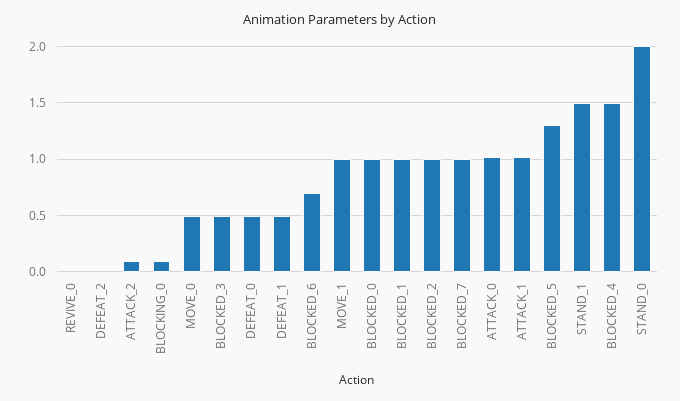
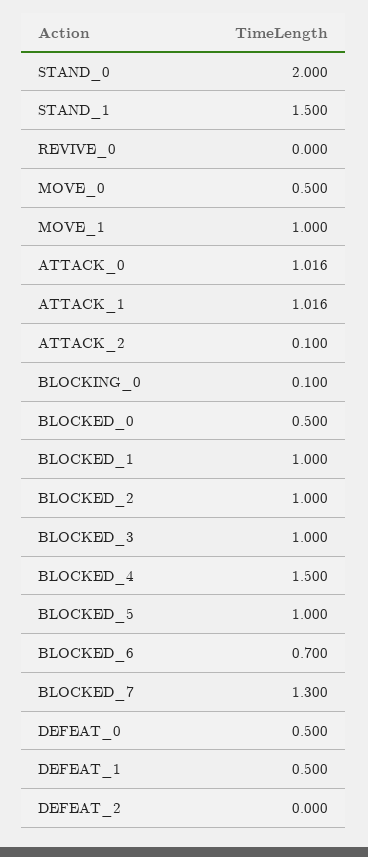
BLOCKED_3: 0.5 -> 1
BLOCKED_0: 1 -> 0.5
BLOCKED_7: 1 -> 1.3
BLOCKED_5: 1.3 -> 1

